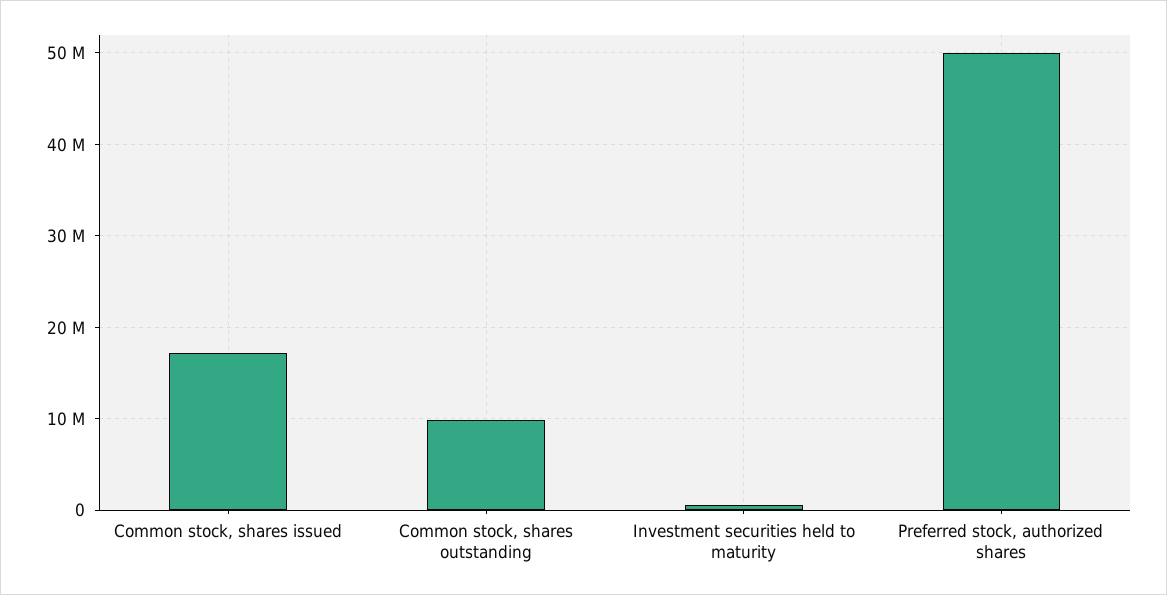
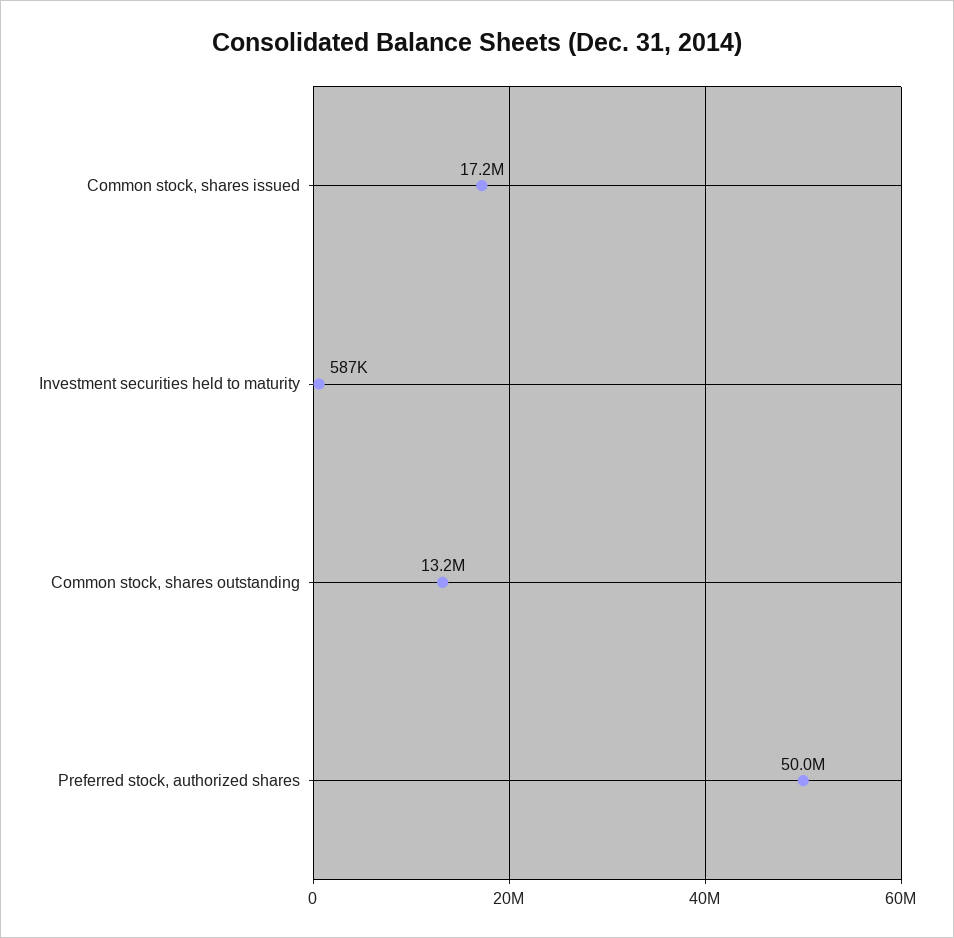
Common stock, shares outstanding: 10000000 -> 13200000

